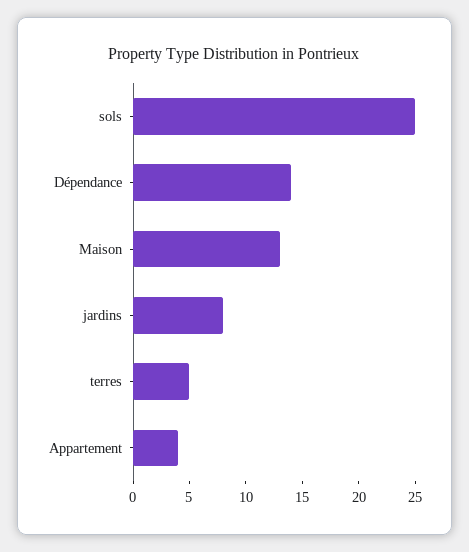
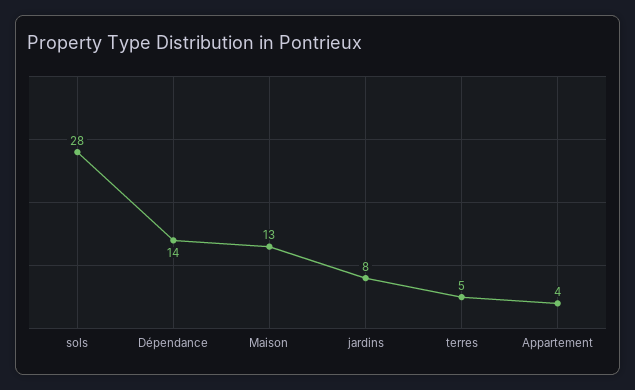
sols: 25 -> 28

